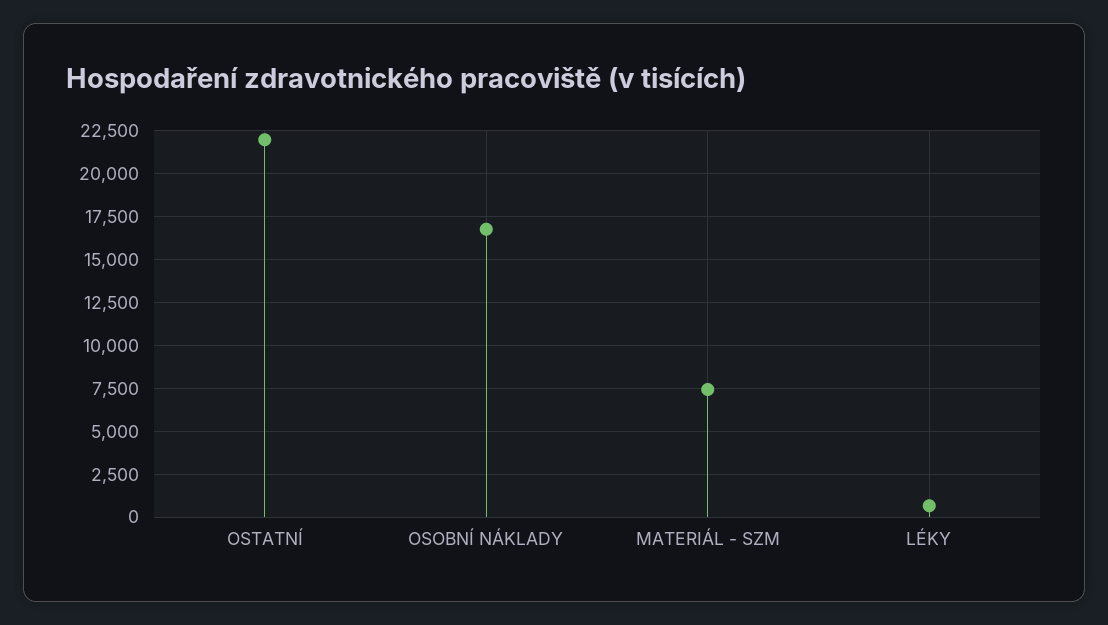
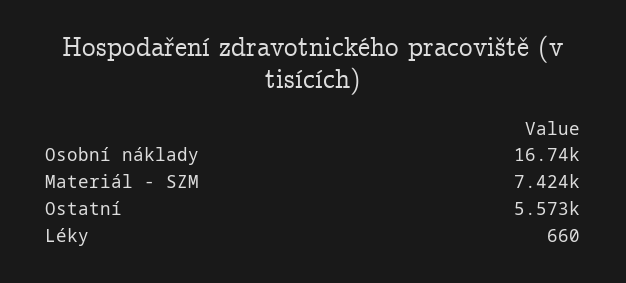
OSTATNÍ: 22000 -> 5573

